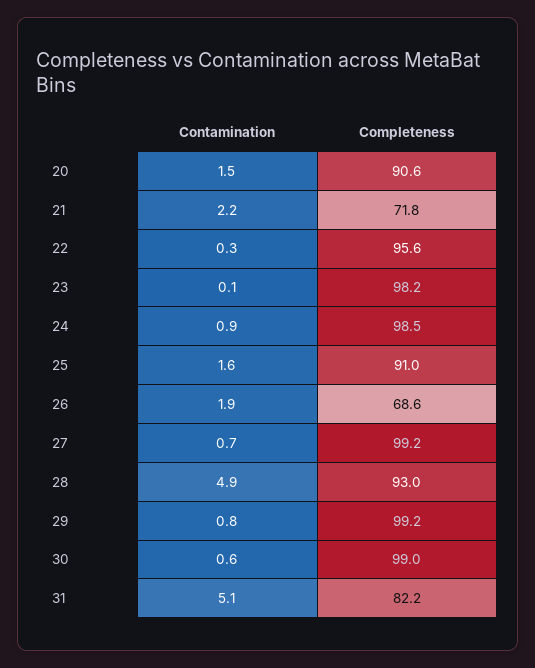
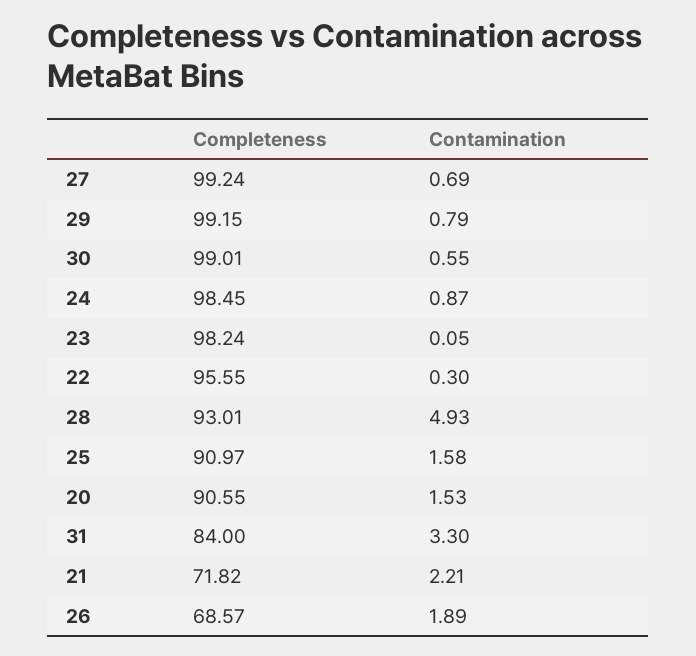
Contamination, 31: 5.1 -> 3.3
Completeness, 31: 82.2 -> 84

